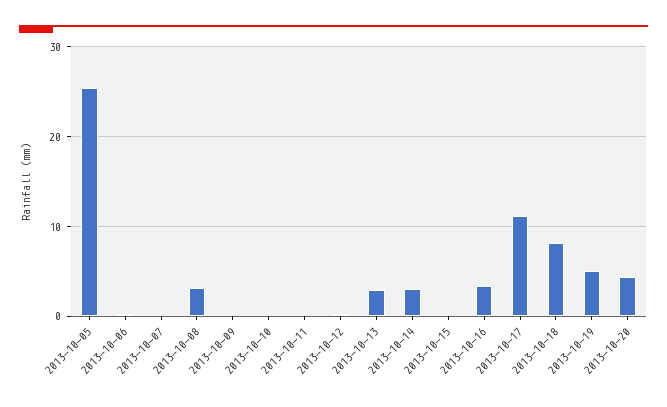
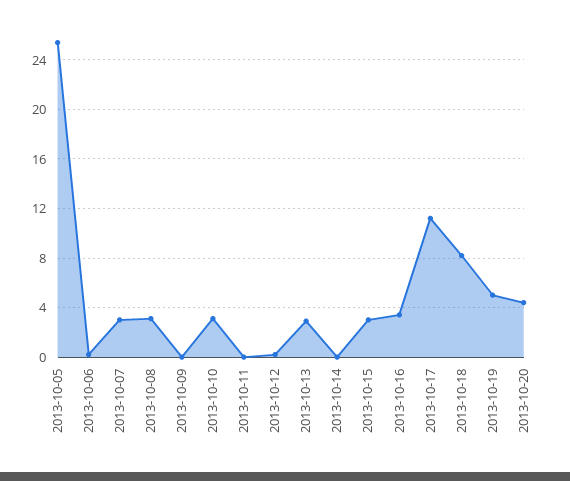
2013-10-07: 0 -> 3
2013-10-10: 0 -> 3
2013-10-14: 3 -> 0
2013-10-15: 0 -> 3

